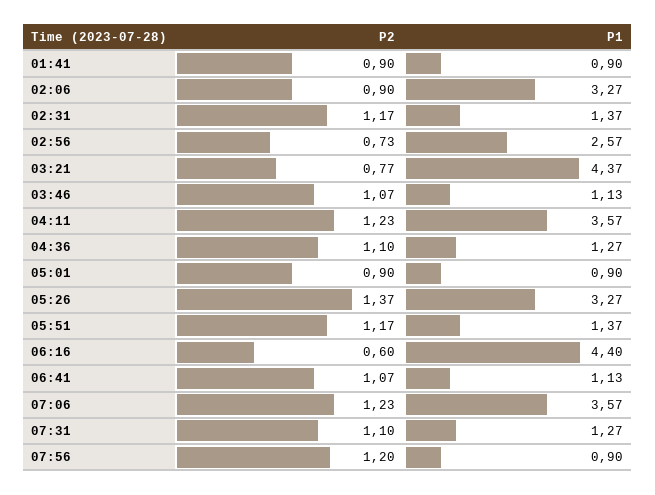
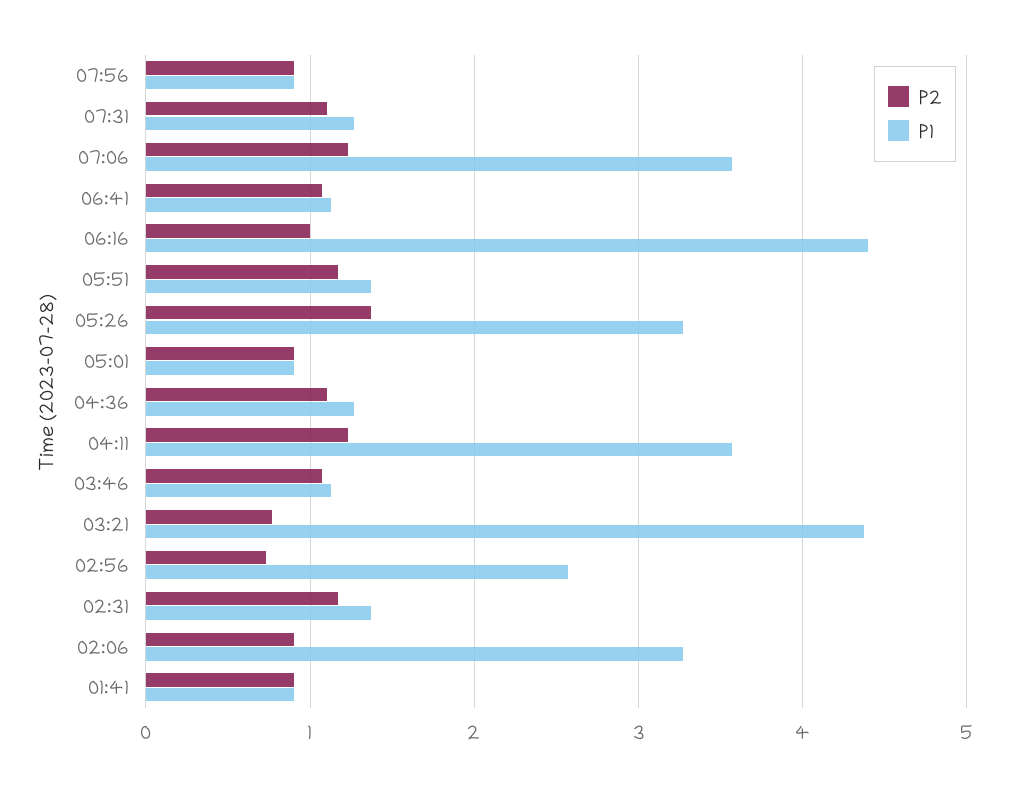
P2, 06:16: 0.6 -> 1
P2, 07:56: 1.2 -> 0.9

